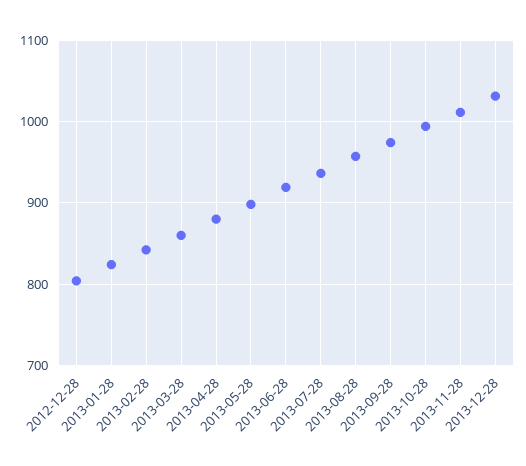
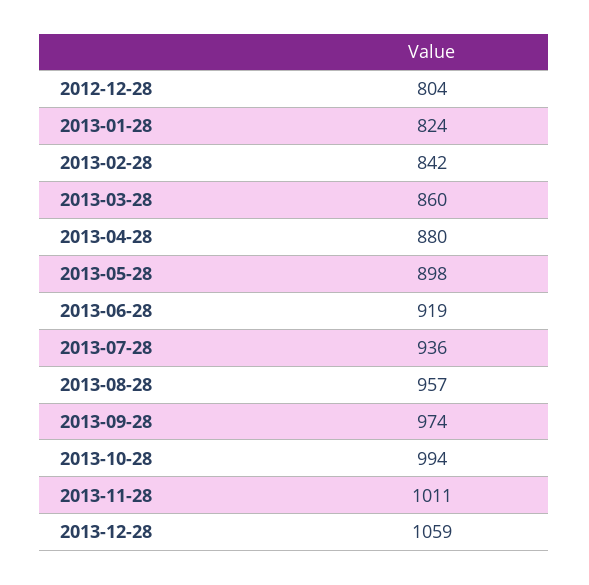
2013-12-28: 1030 -> 1059

